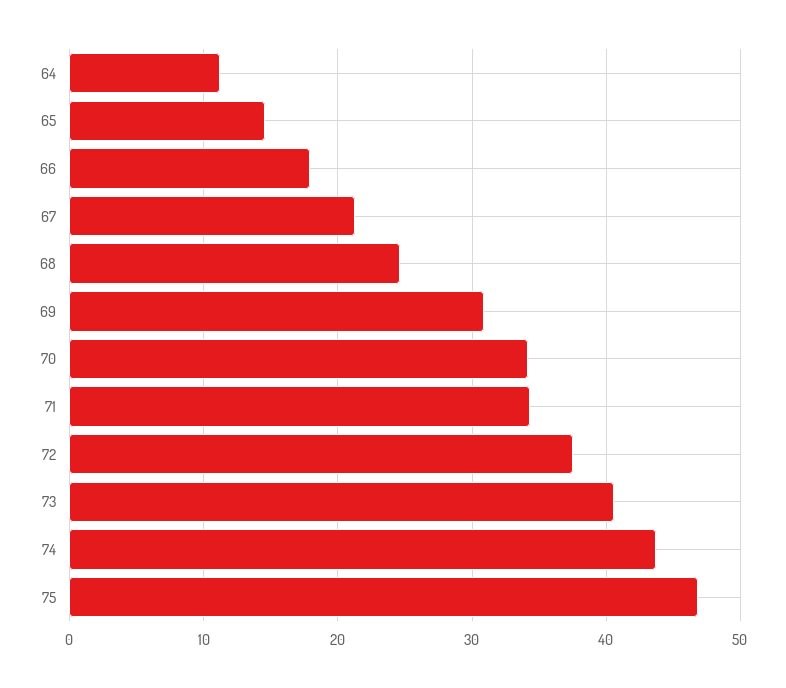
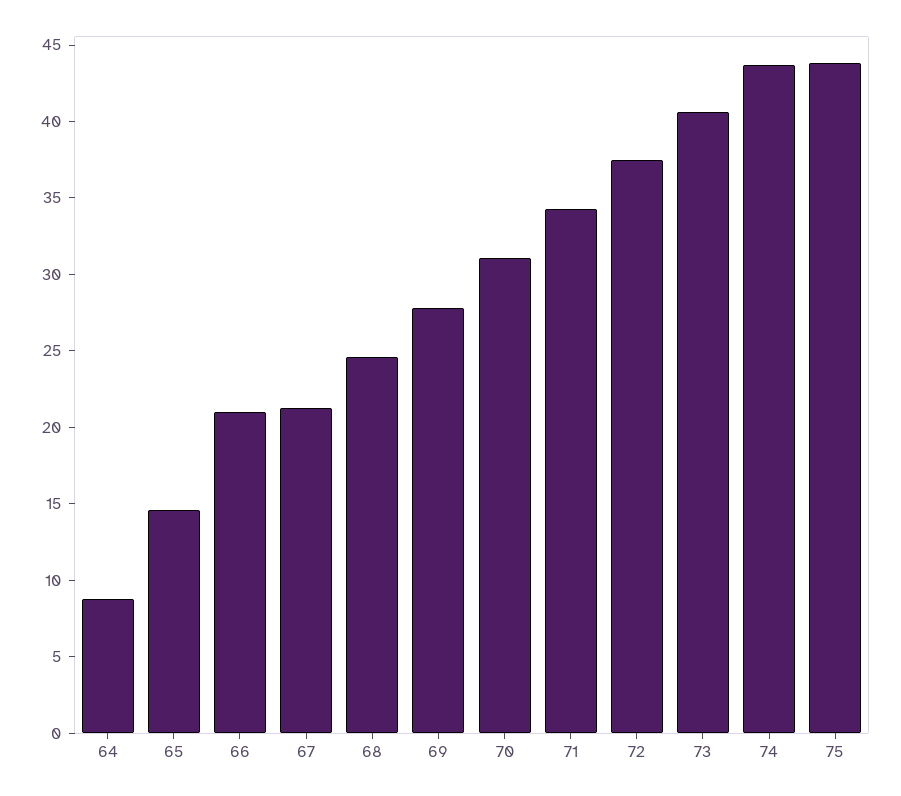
64: 11 -> 9
66: 18 -> 21
69: 31 -> 28
70: 34 -> 31
75: 47 -> 44

